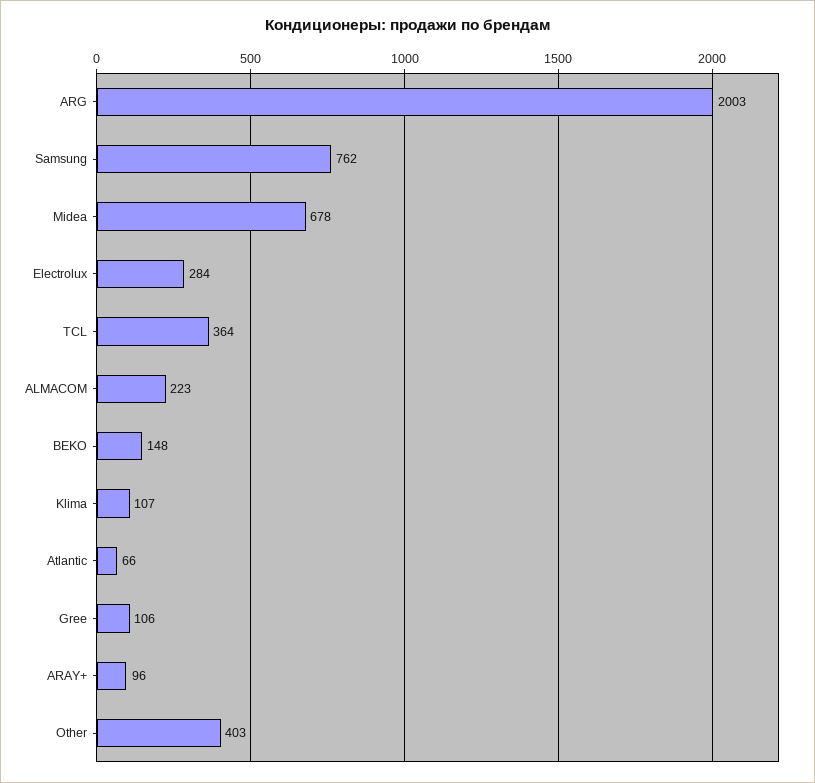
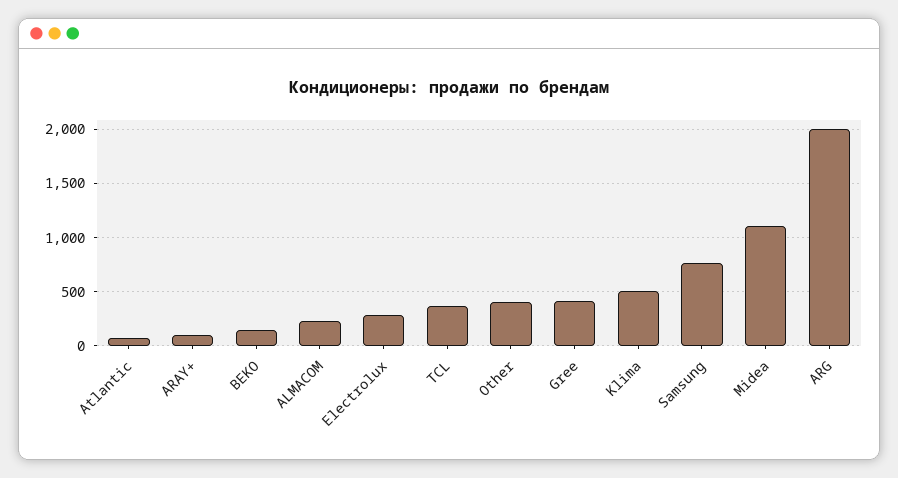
Midea: 678 -> 1100
Klima: 107 -> 500
Gree: 106 -> 400

